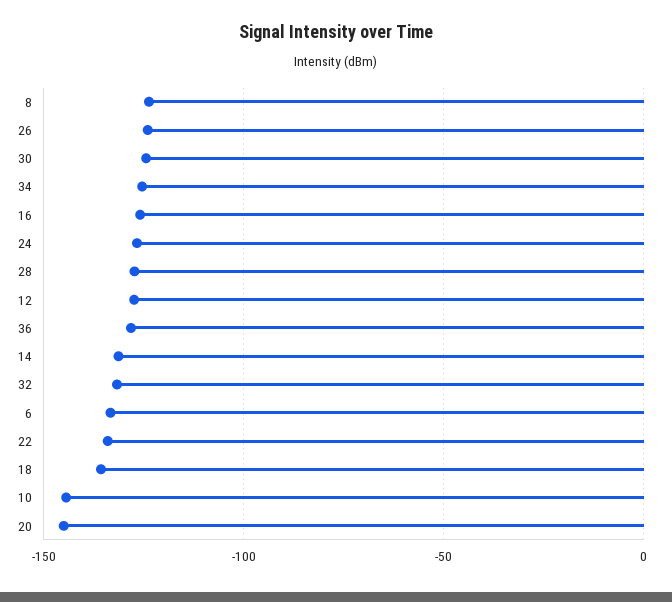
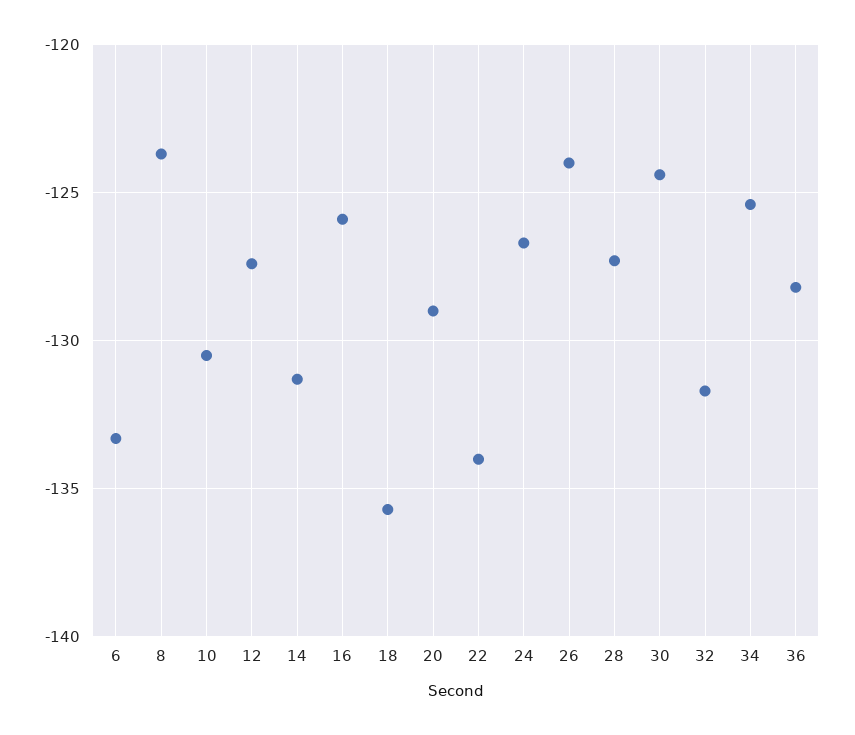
10: -145 -> -130.5
20: -145 -> -129

